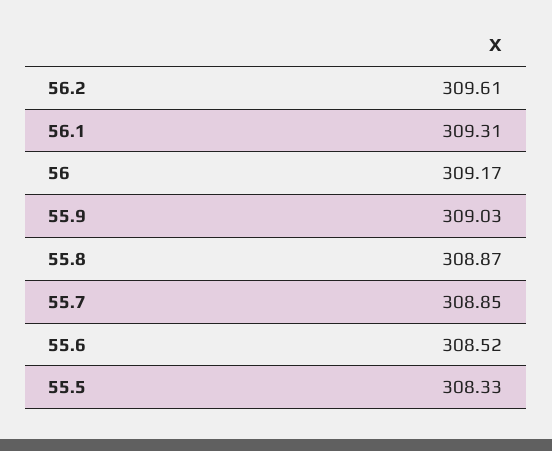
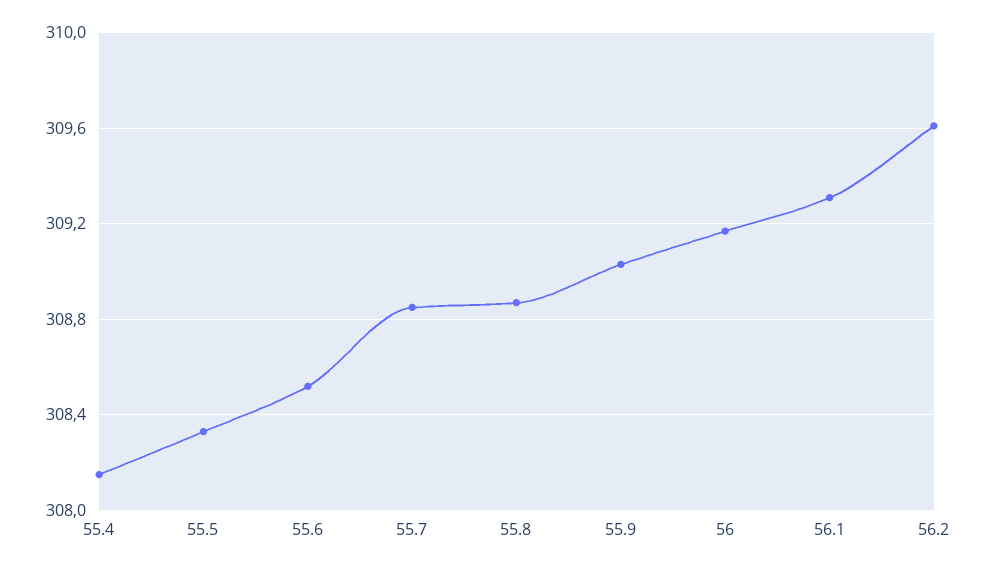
55.4: none -> 308.15

